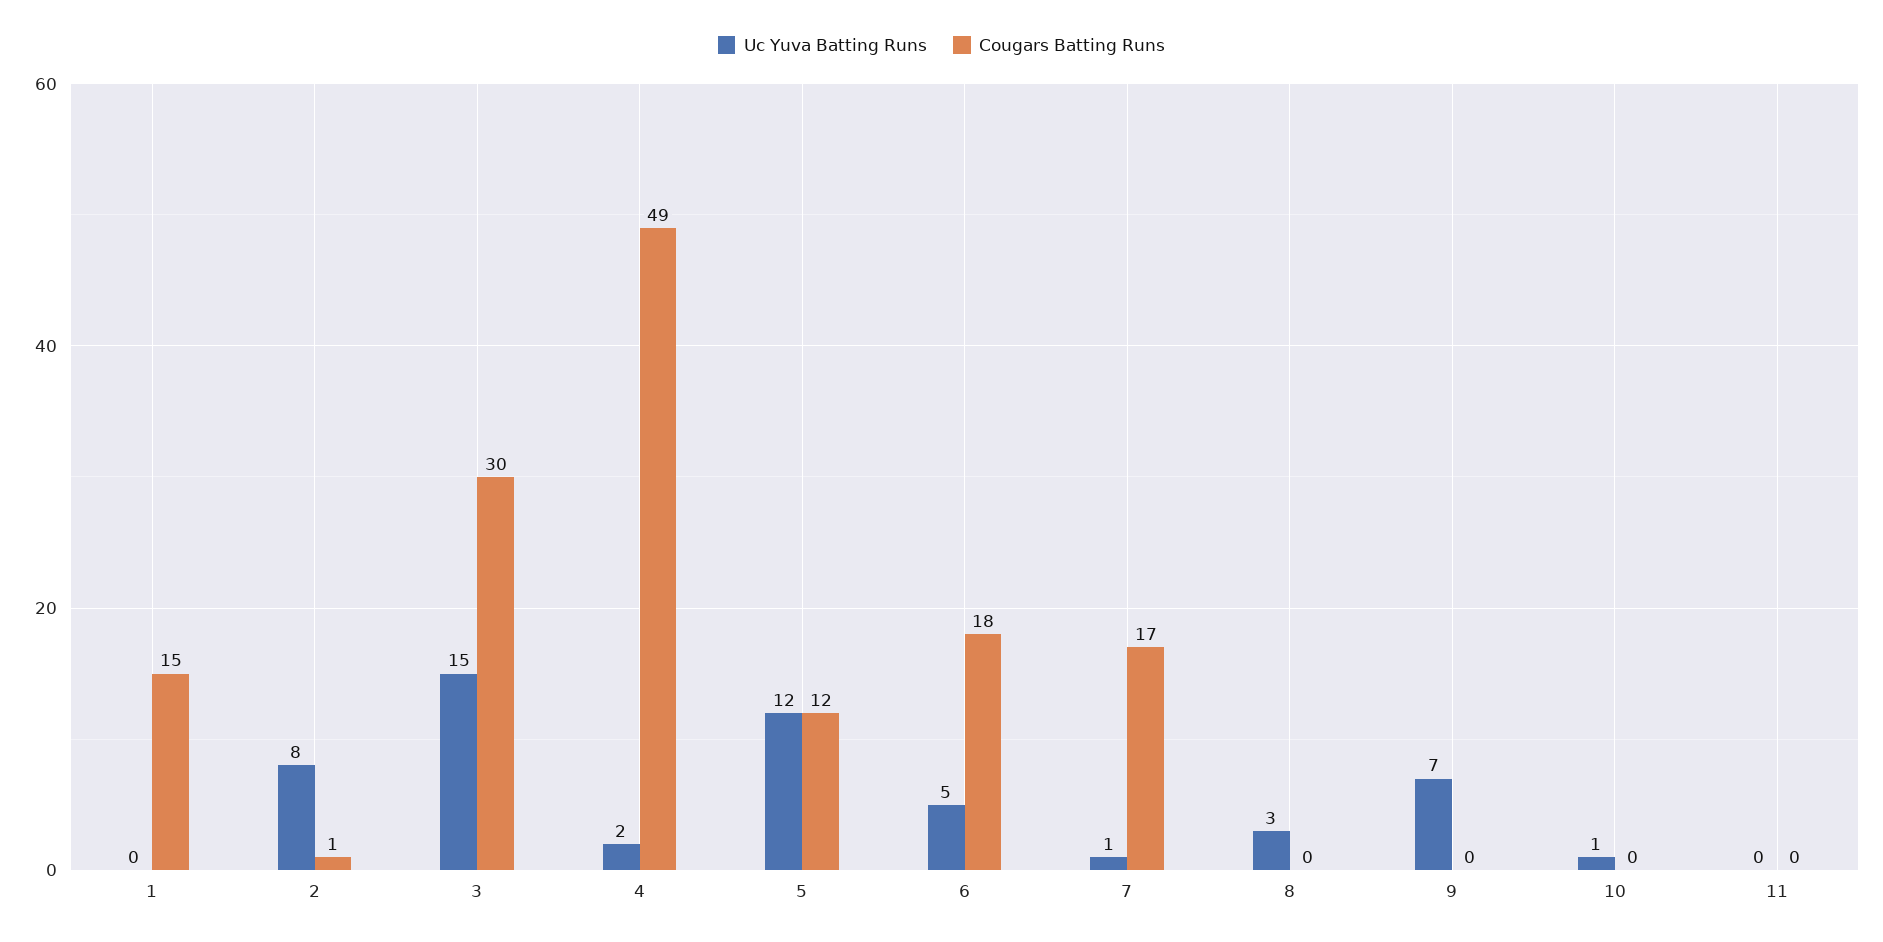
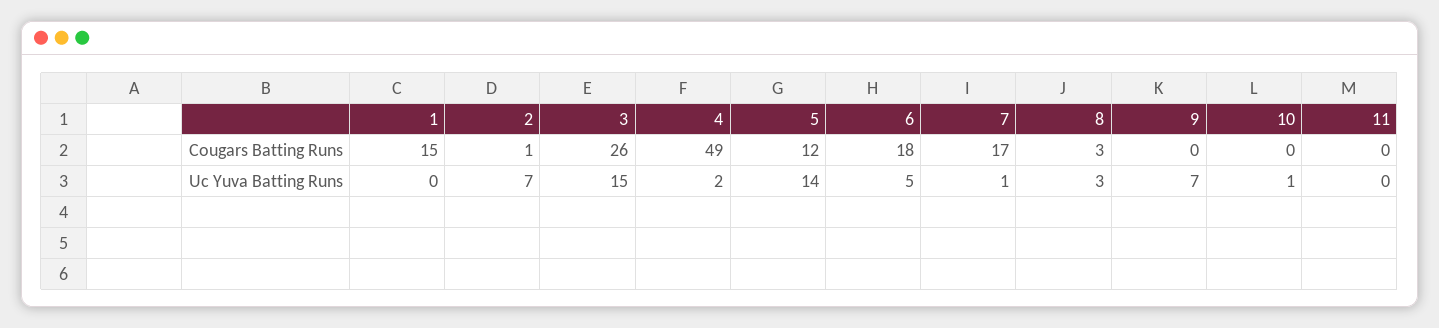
Uc Yuva Batting Runs, 2: 8 -> 7
Cougars Batting Runs, 3: 30 -> 26
Uc Yuva Batting Runs, 5: 12 -> 14
Cougars Batting Runs, 8: 0 -> 3

